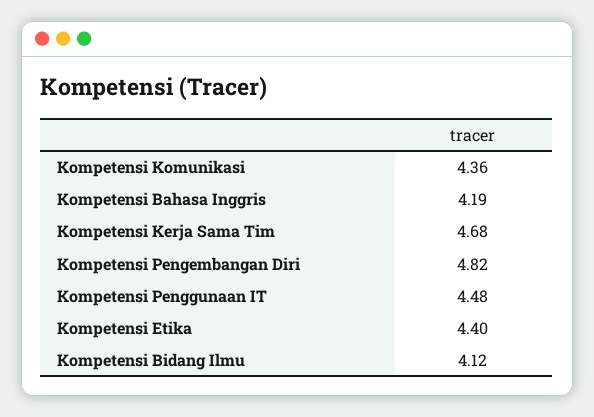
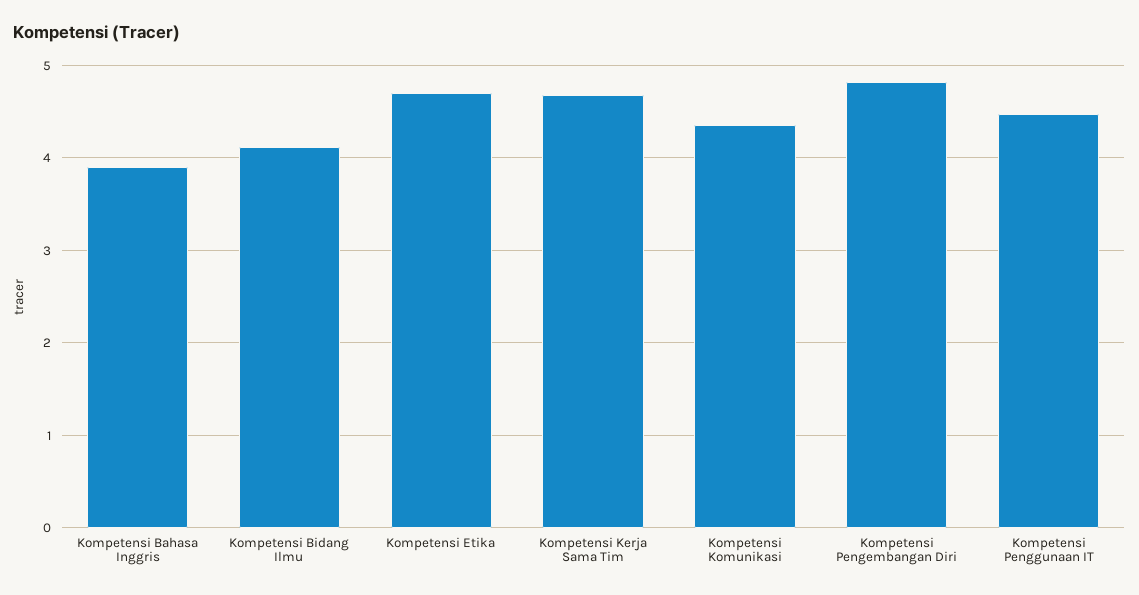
Kompetensi Bahasa Inggris: 4.19 -> 3.9
Kompetensi Etika: 4.4 -> 4.7

